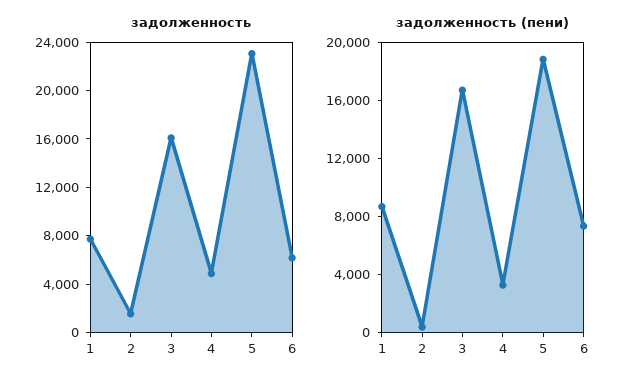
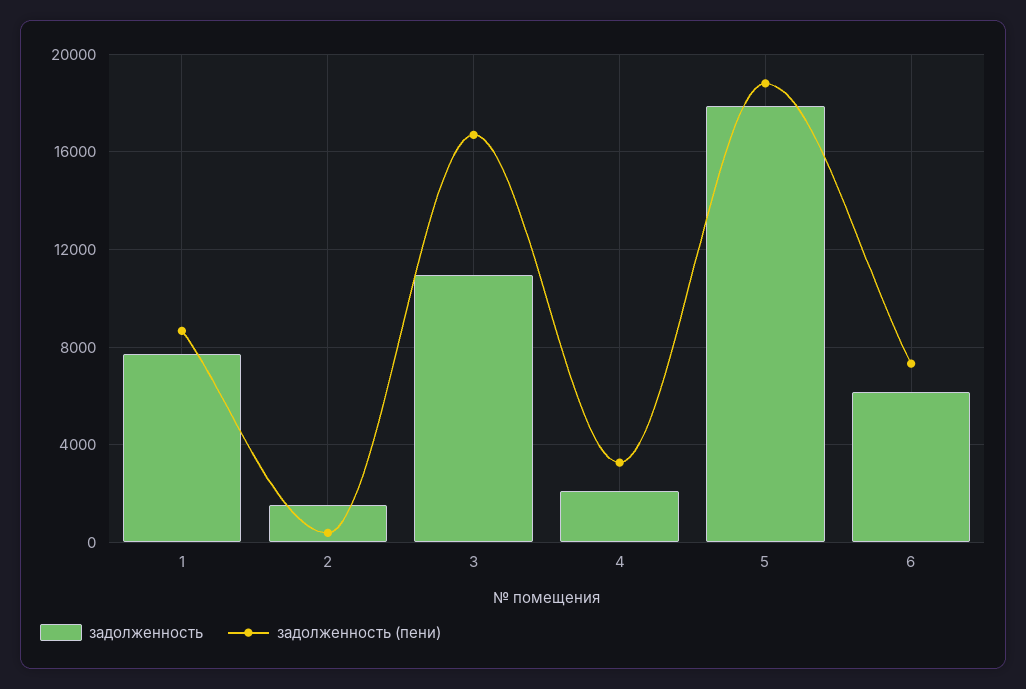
задолженность, 3: 16000 -> 11000
задолженность, 4: 5000 -> 2000
задолженность, 5: 23000 -> 18000

